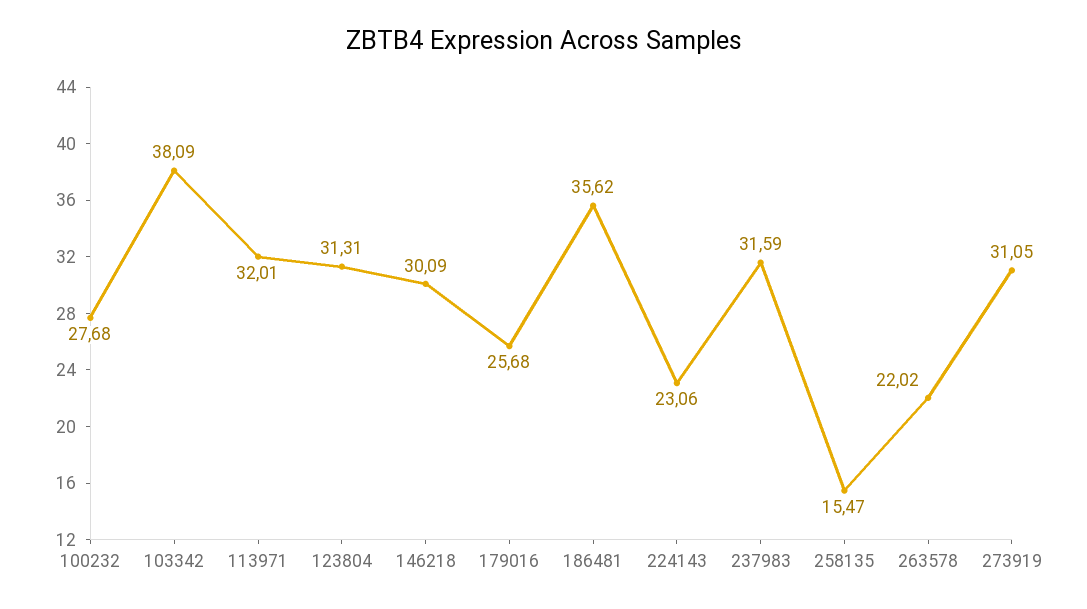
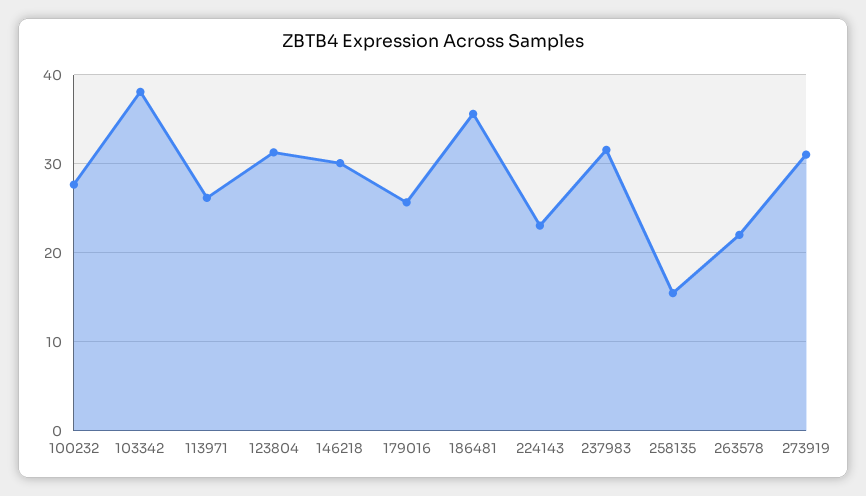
113971: 32.01 -> 26

